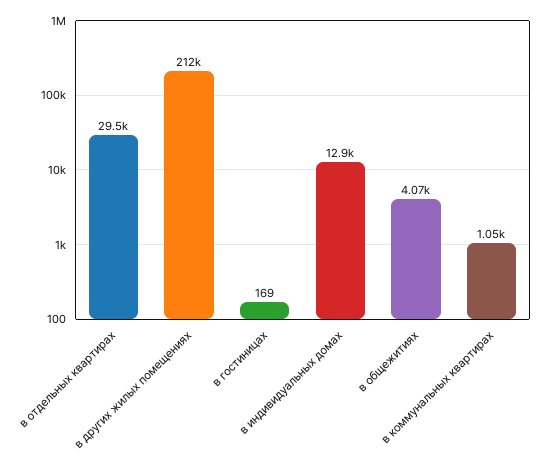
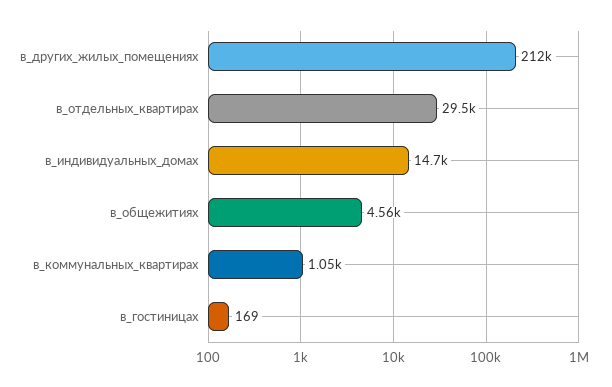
в индивидуальных домах: 12900 -> 14700
в общежитиях: 4070 -> 4560

